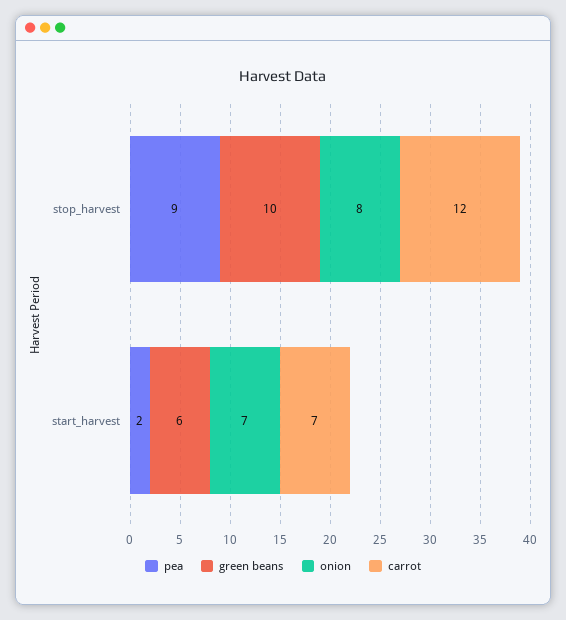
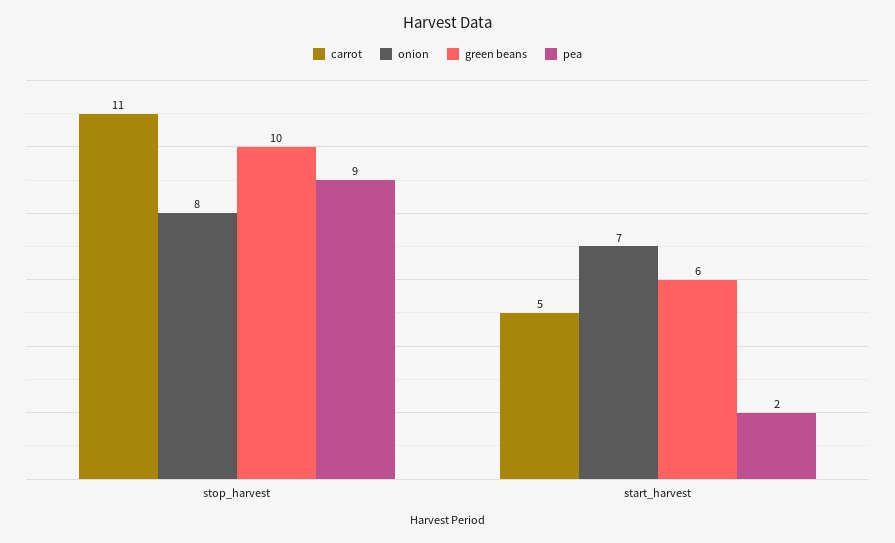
carrot, stop_harvest: 12 -> 11
carrot, start_harvest: 7 -> 5

